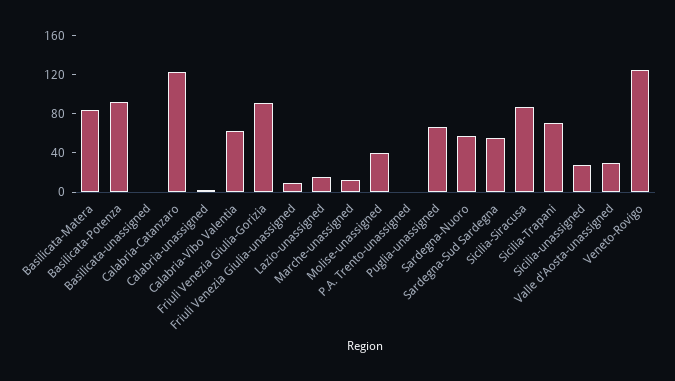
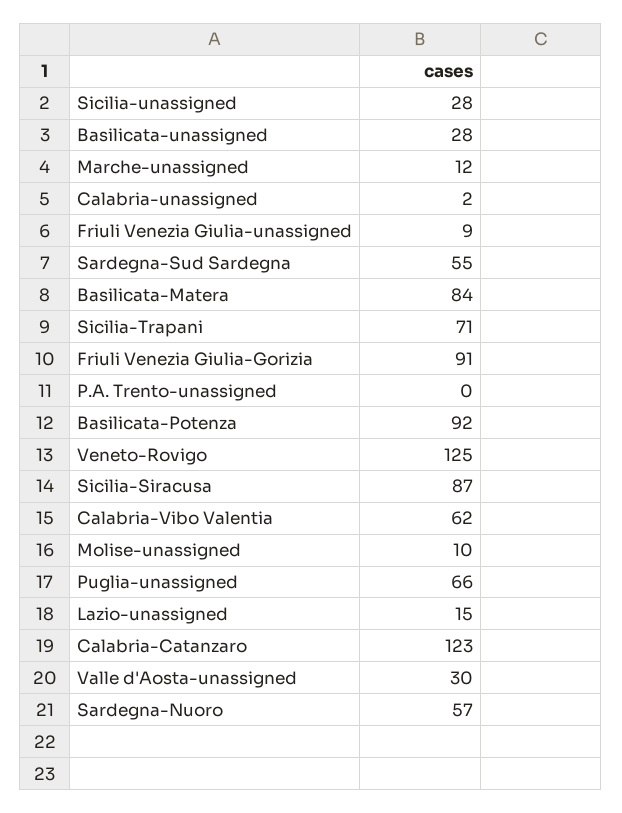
Basilicata-unassigned: 0 -> 28
Molise-unassigned: 40 -> 10

